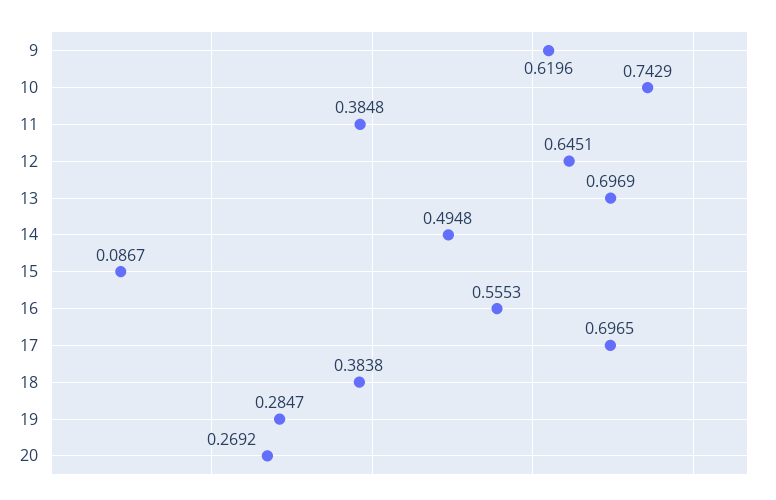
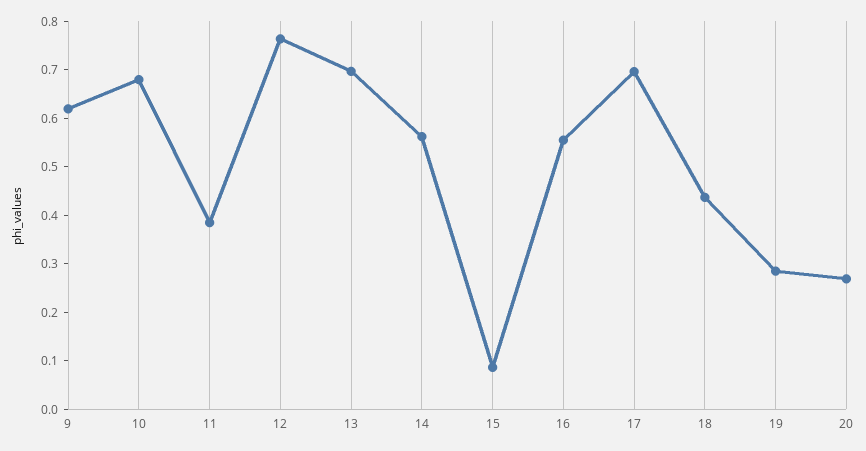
10: 0.7429 -> 0.68
12: 0.6451 -> 0.76
14: 0.4948 -> 0.56
18: 0.3838 -> 0.44

